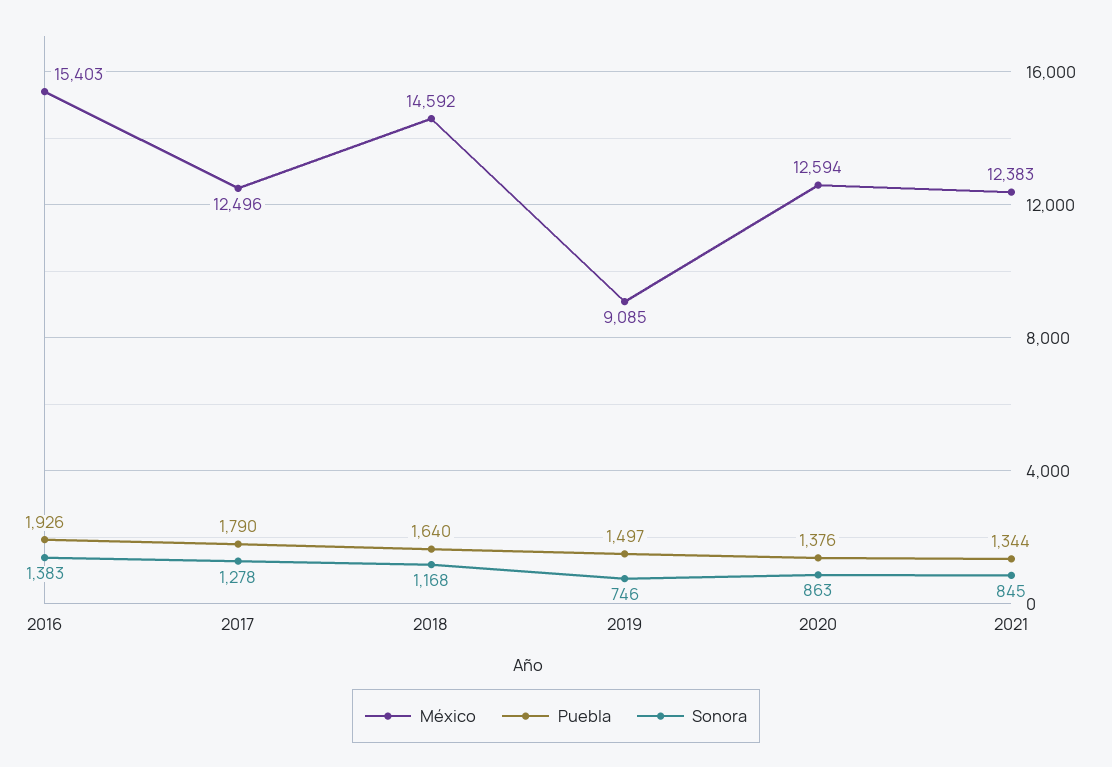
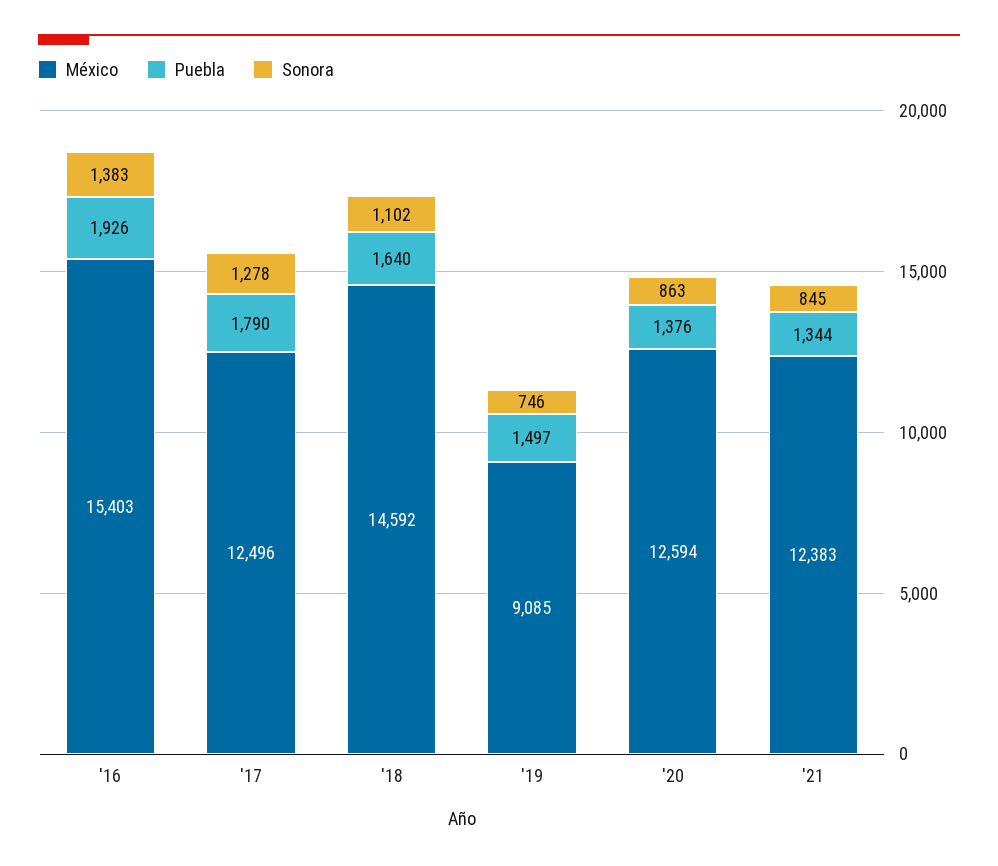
Sonora, 2018: 1168 -> 1102

